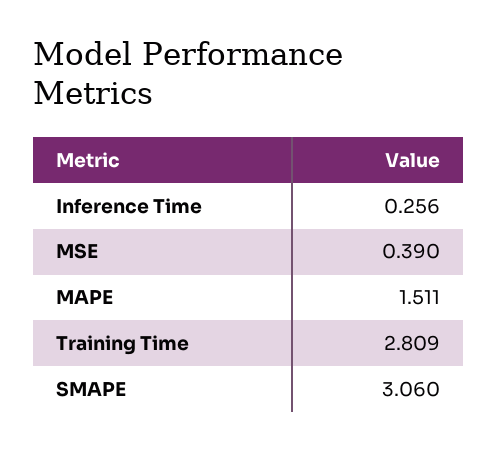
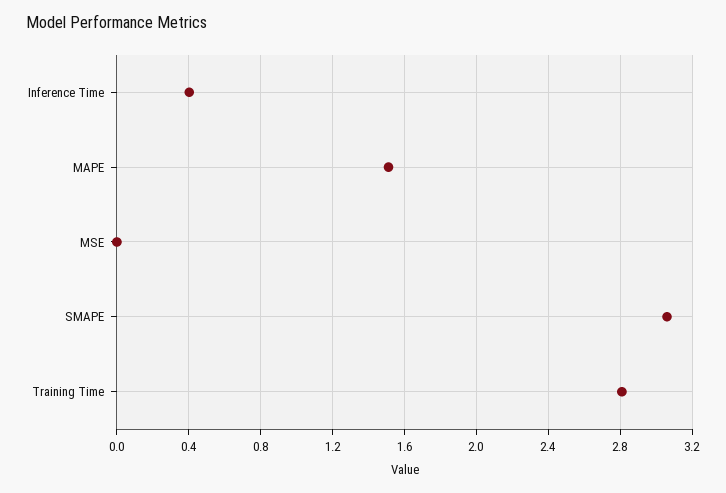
Inference Time: 0.256 -> 0.4
MSE: 0.39 -> 0

